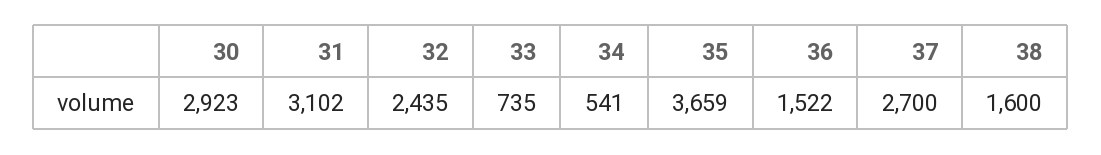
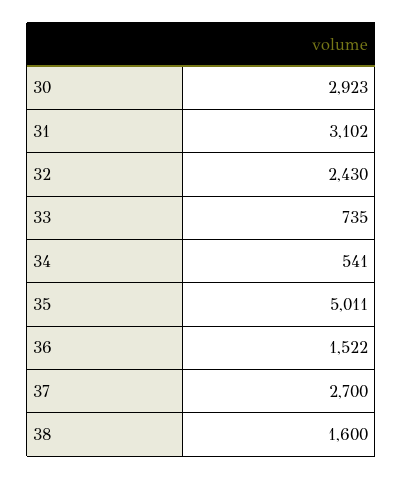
32: 2435 -> 2430
35: 3659 -> 5011

